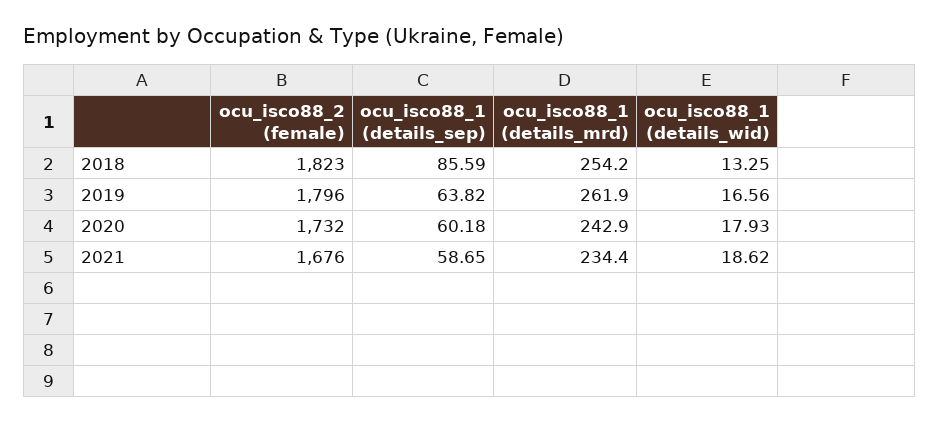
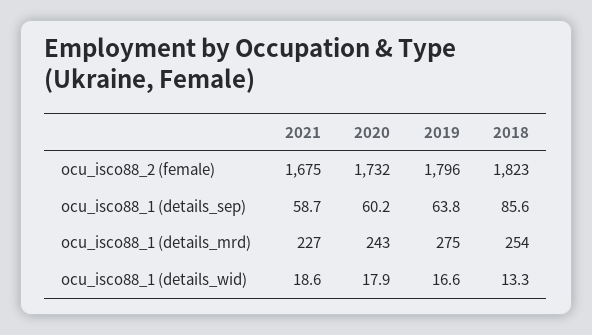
ocu_isco88_1 (details_mrd), 2019: 261.9 -> 275
ocu_isco88_2 (female), 2021: 1676 -> 1675
ocu_isco88_1 (details_mrd), 2021: 234.4 -> 227

